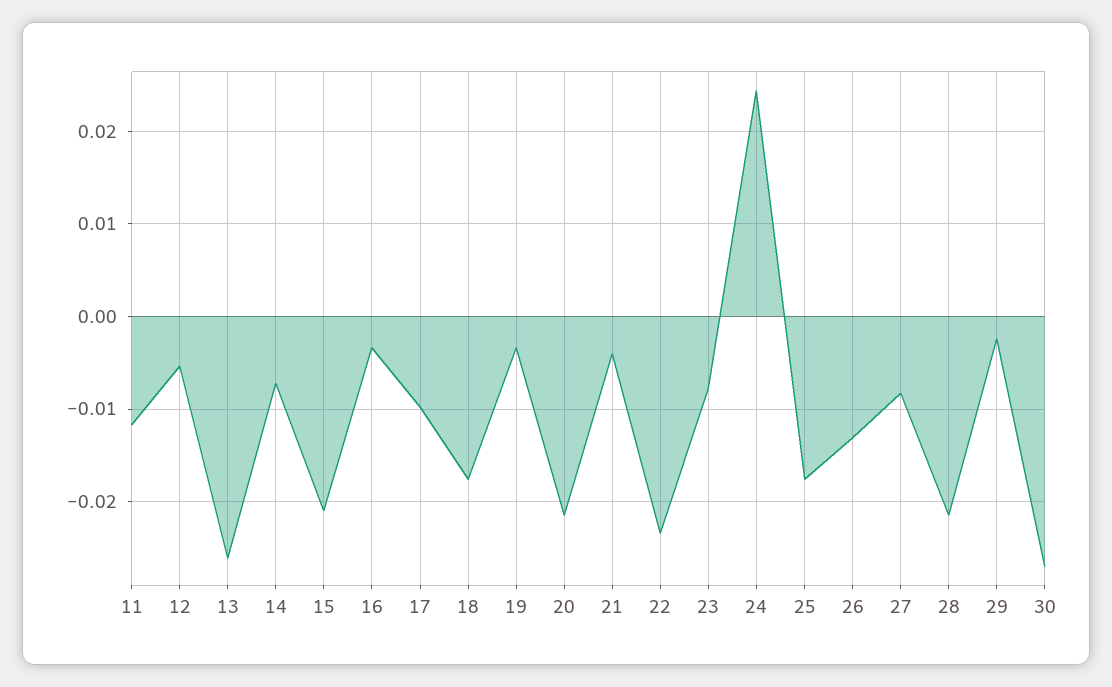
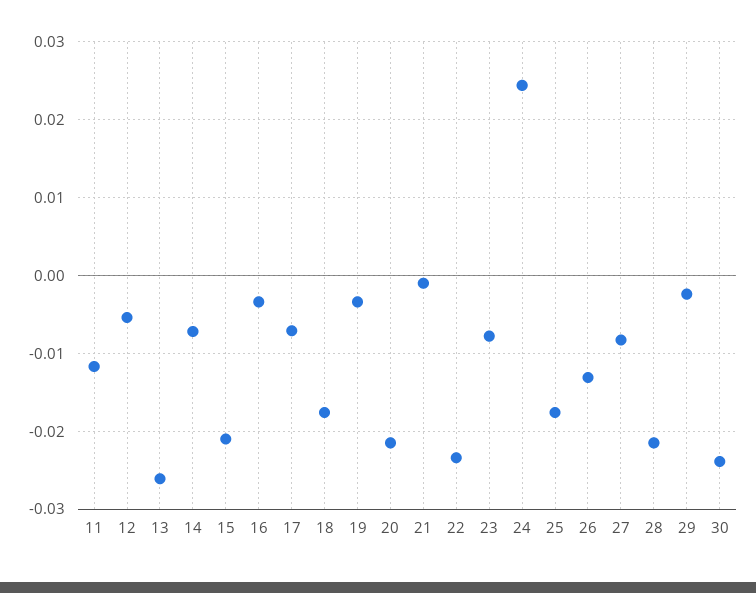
17: -0.01 -> -0.007
21: -0.004 -> -0.001
30: -0.027 -> -0.024

